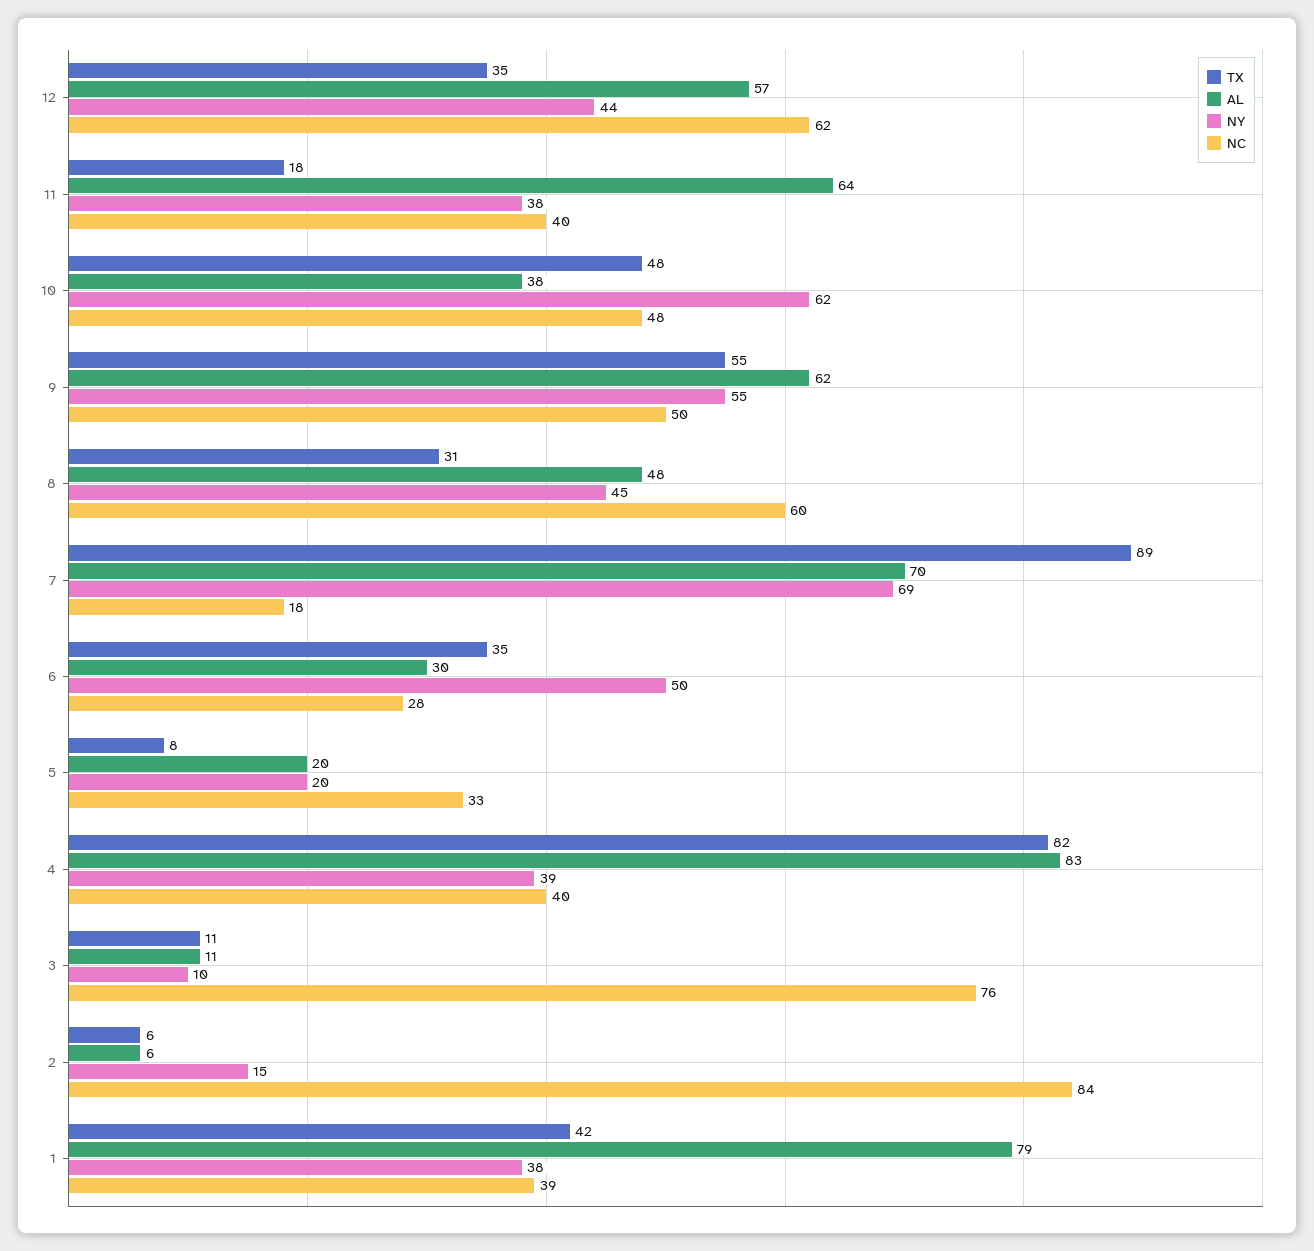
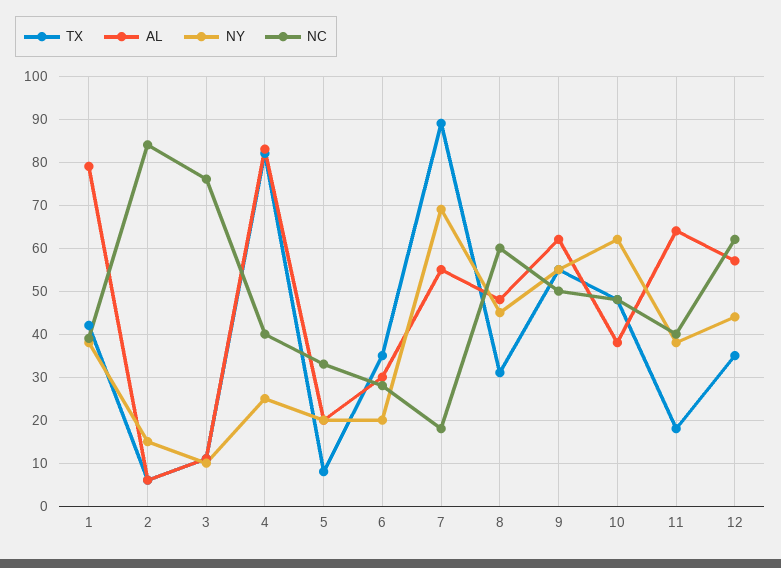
AL, 7: 70 -> 55
NY, 6: 50 -> 20
NY, 4: 39 -> 25

